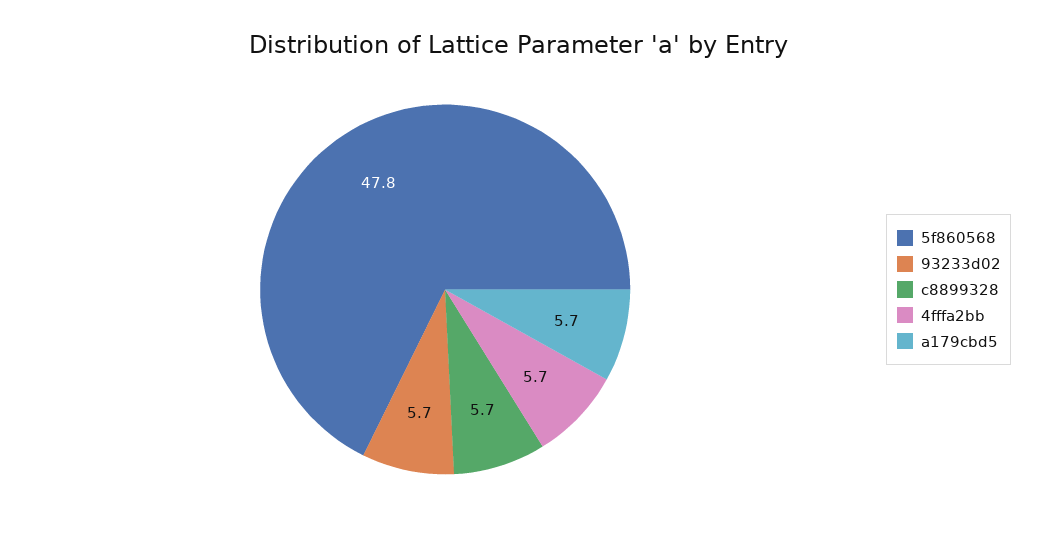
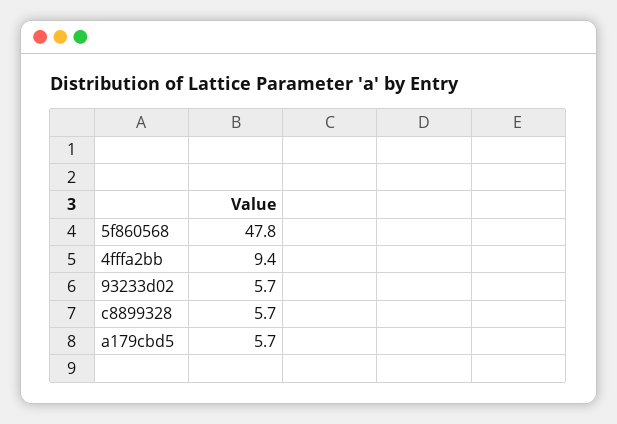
4fffa2bb: 5.7 -> 9.4

